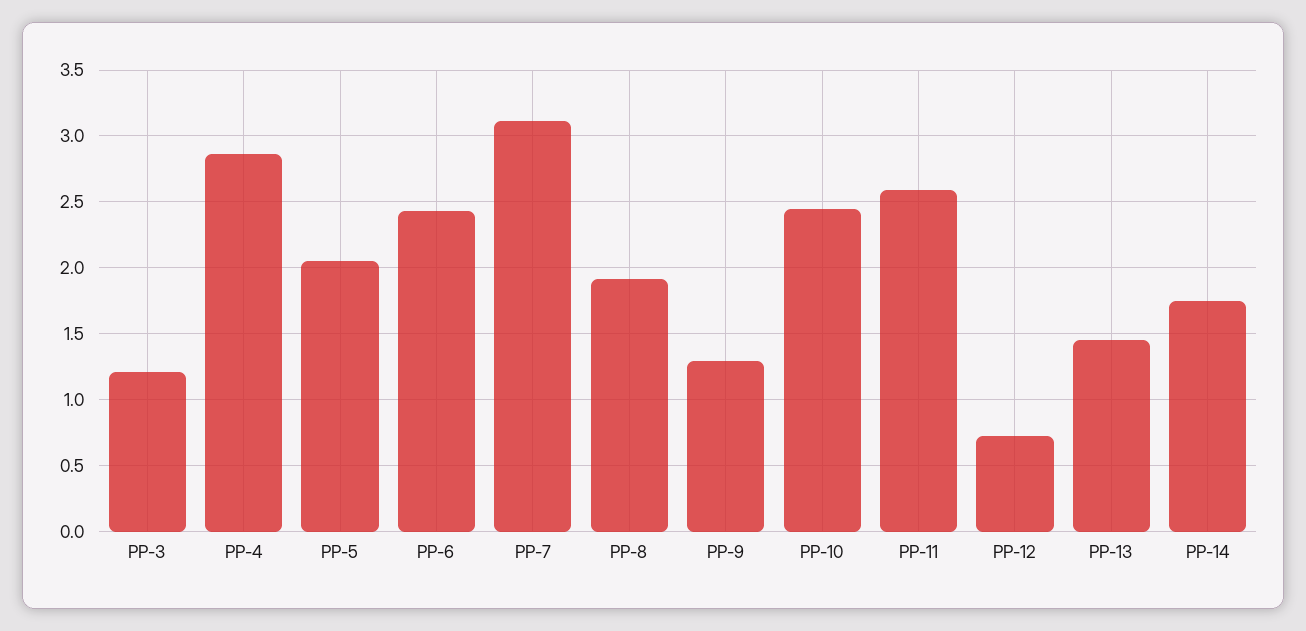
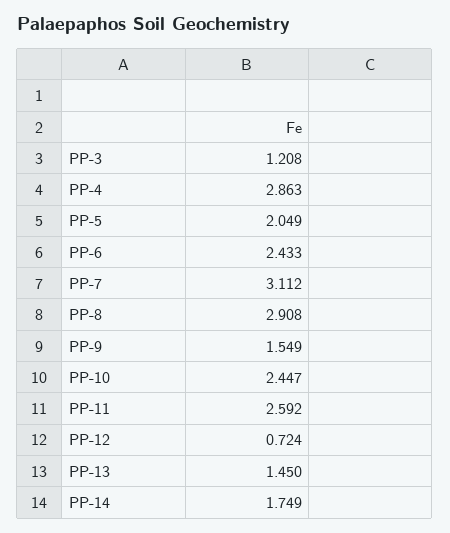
PP-8: 1.9 -> 2.908
PP-9: 1.3 -> 1.549

